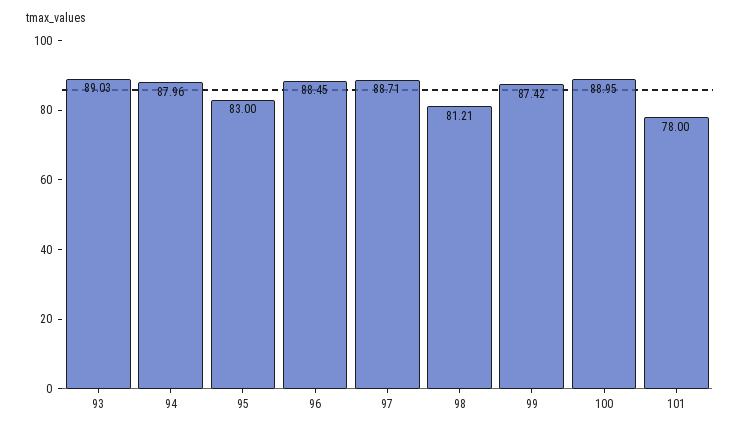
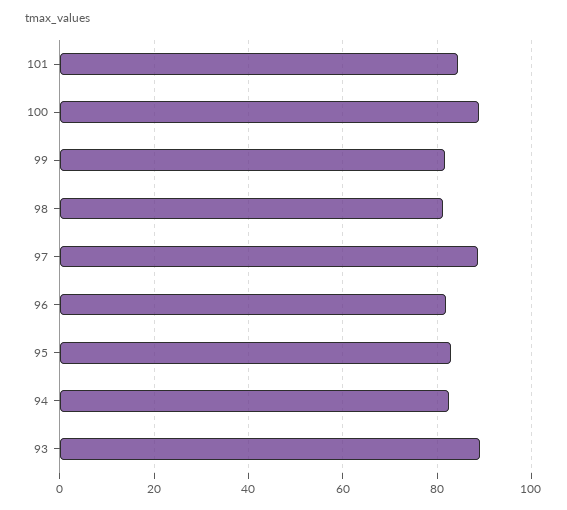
94: 87.96 -> 82
96: 88.45 -> 82
99: 87.42 -> 82
101: 78 -> 84

